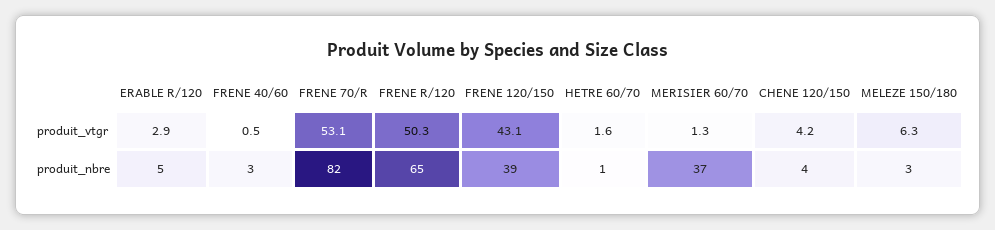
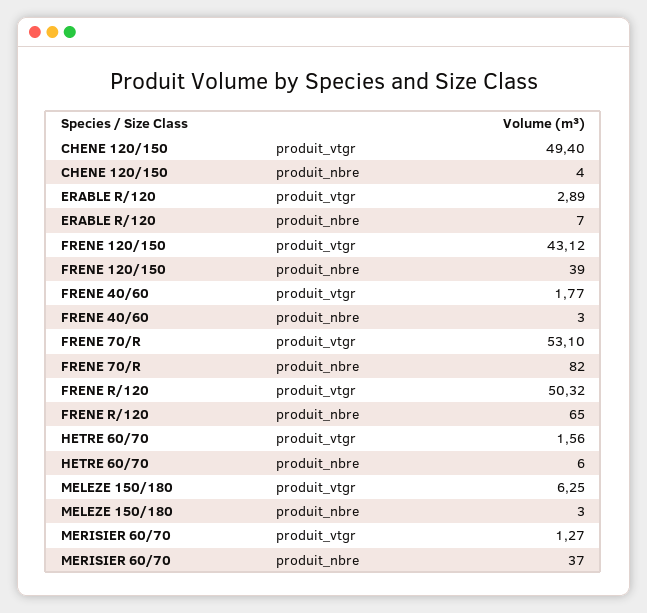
FRENE 40/60, produit_vtgr: 0.5 -> 1.77
CHENE 120/150, produit_vtgr: 4.2 -> 49.4
ERABLE R/120, produit_nbre: 5 -> 7
HETRE 60/70, produit_nbre: 1 -> 6

